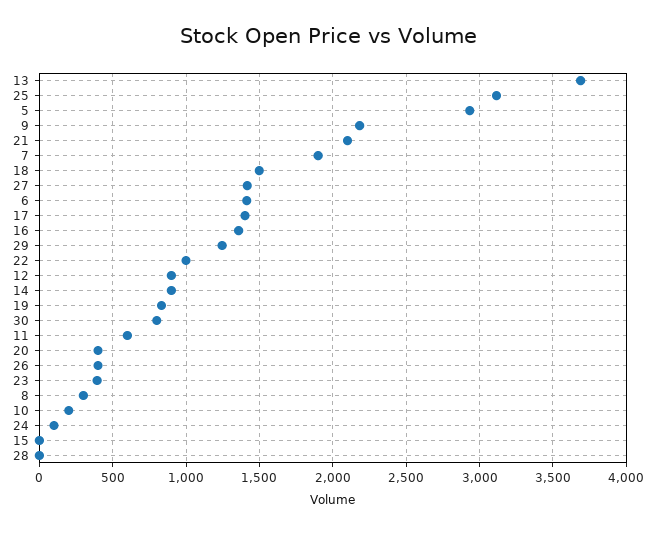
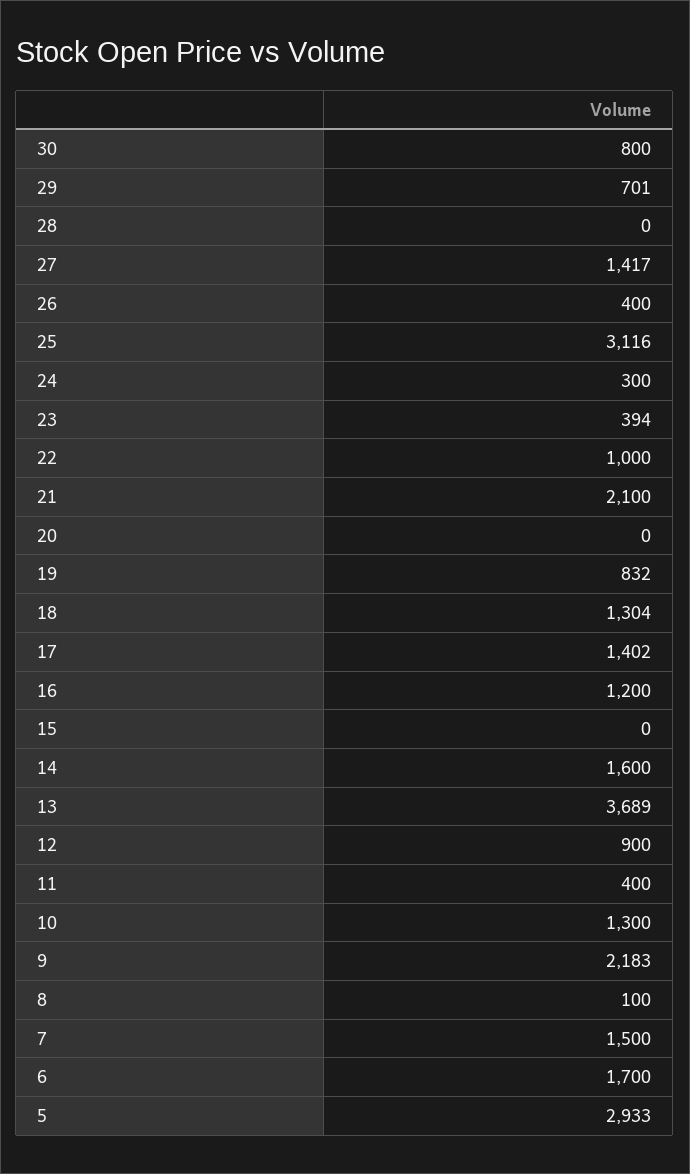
7: 1900 -> 1500
18: 1500 -> 1304
6: 1400 -> 1700
16: 1350 -> 1200
29: 1250 -> 701
14: 900 -> 1600
11: 600 -> 400
20: 400 -> 0
8: 300 -> 100
10: 200 -> 1300
24: 100 -> 300

